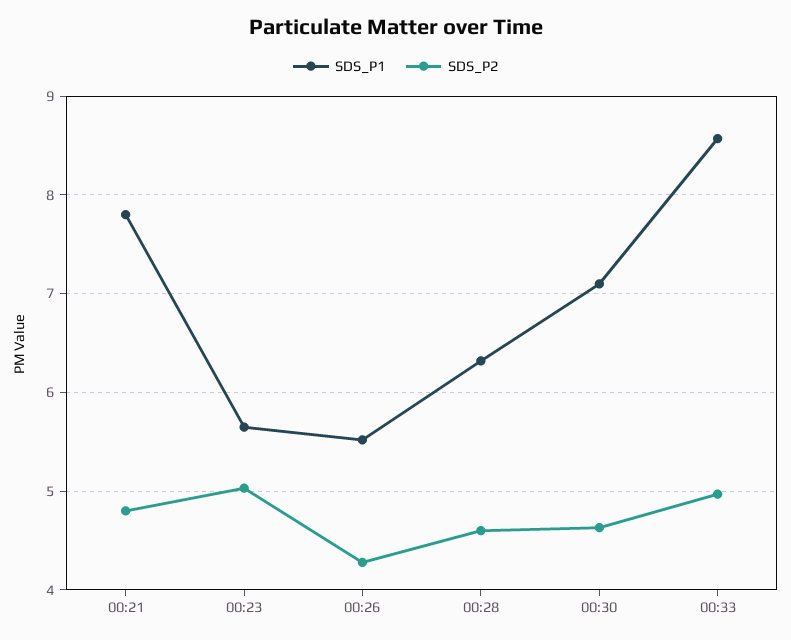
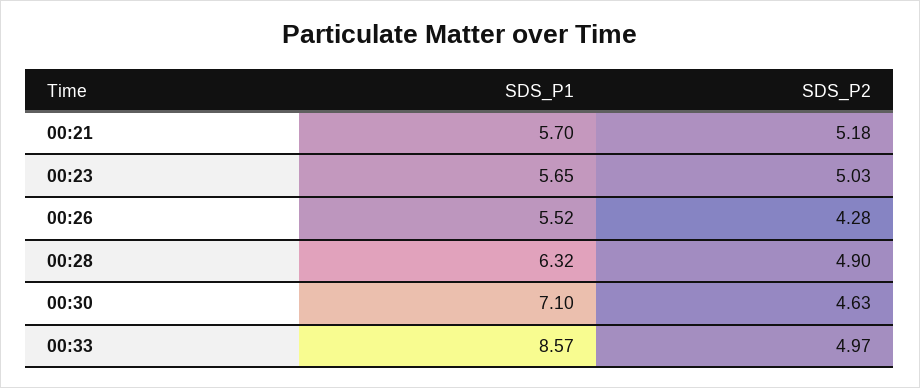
SDS_P1, 00:21: 7.8 -> 5.7
SDS_P2, 00:21: 4.8 -> 5.18
SDS_P2, 00:28: 4.6 -> 4.9

